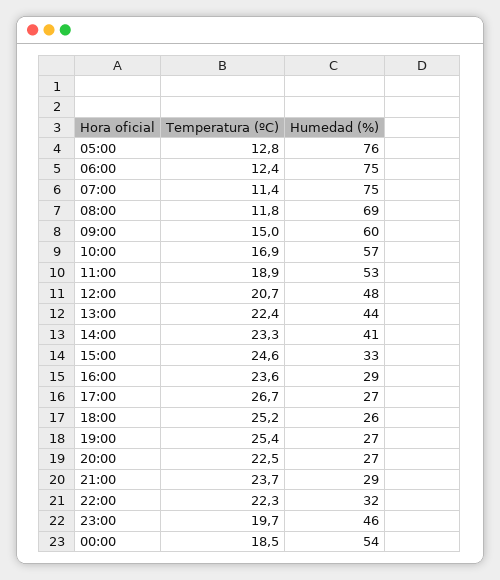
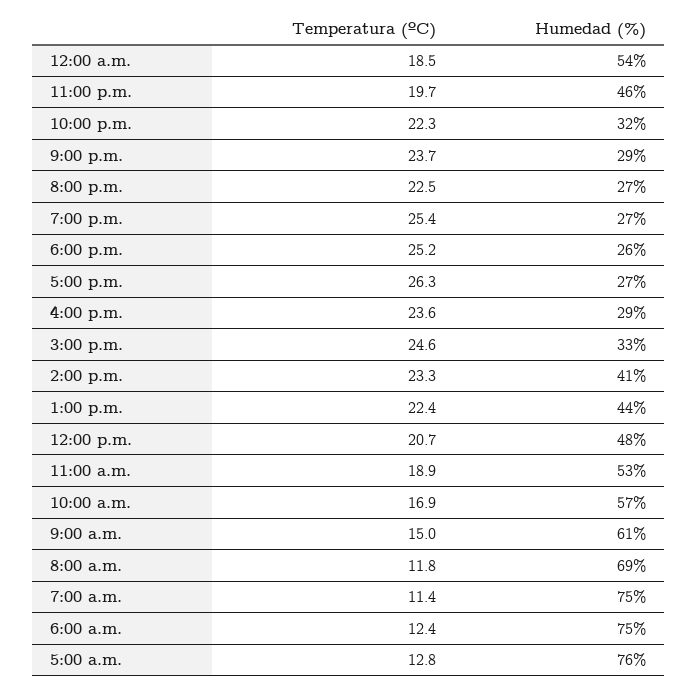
Humedad (%), 09:00: 60 -> 61
Temperatura (ºC), 17:00: 26.7 -> 26.3

